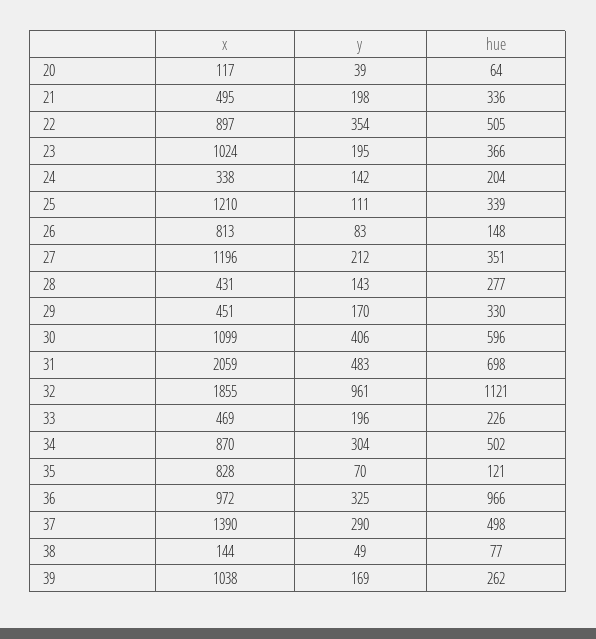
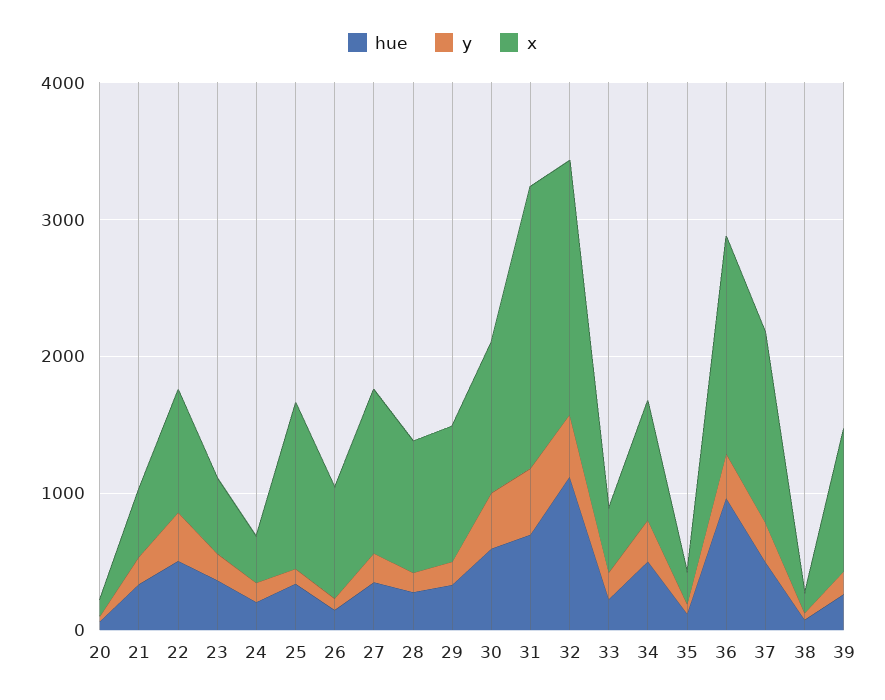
x, 23: 1024 -> 600
x, 28: 431 -> 1000
x, 29: 451 -> 1000
y, 32: 961 -> 400
x, 35: 828 -> 200
x, 36: 972 -> 1600

